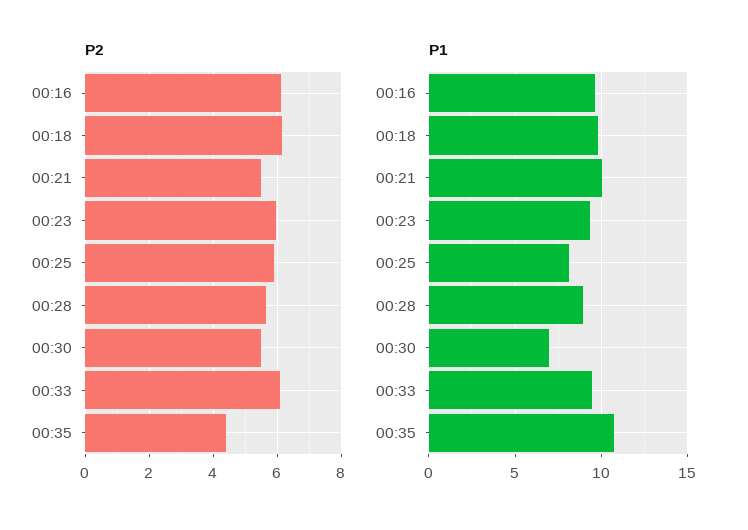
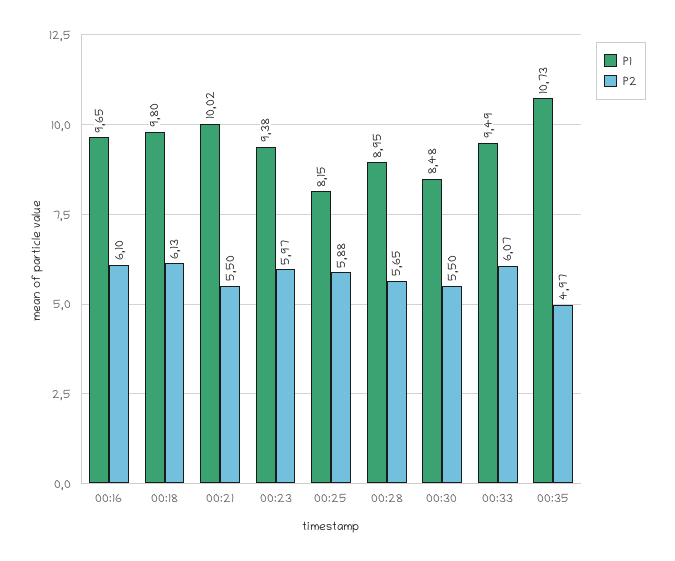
P2, 00:35: 4.4 -> 4.97
P1, 00:30: 7 -> 8.48

